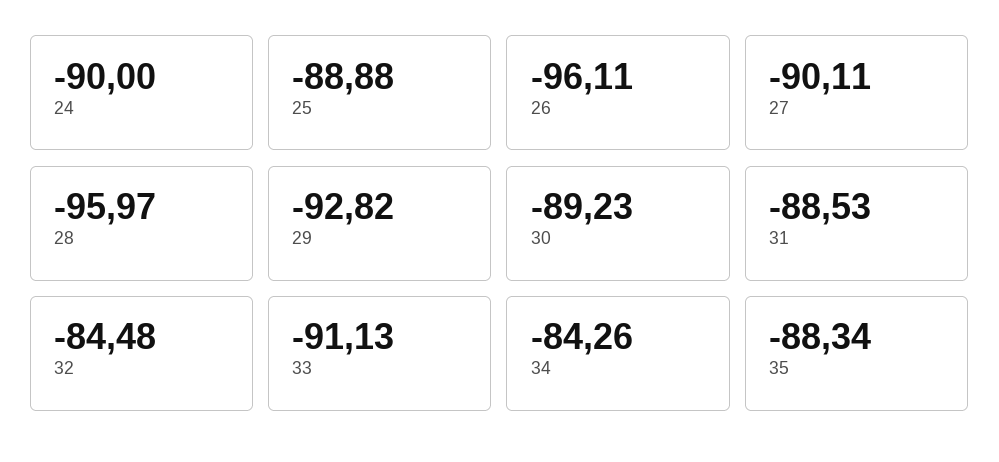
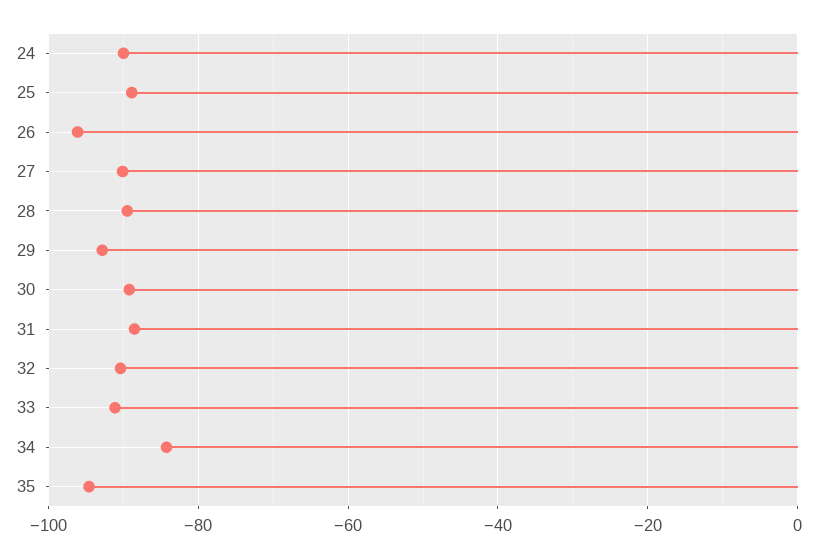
28: -95.97 -> -90
32: -84.48 -> -90
35: -88.34 -> -94

